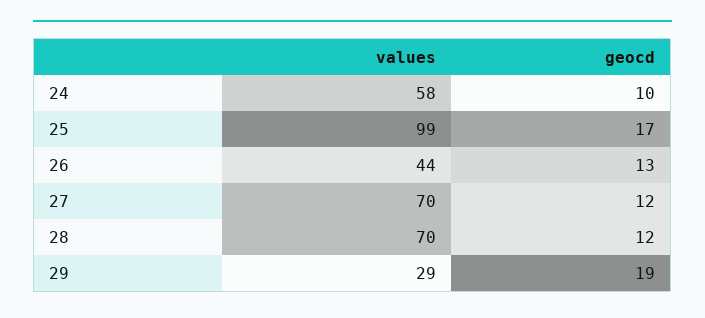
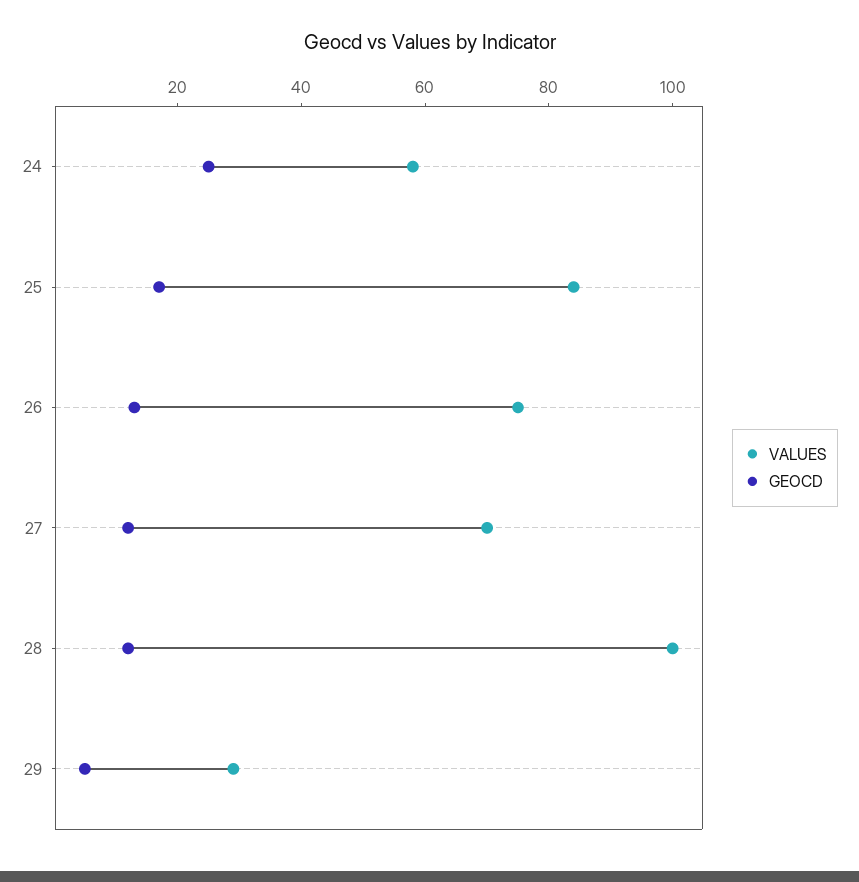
geocd, 24: 10 -> 25
values, 25: 99 -> 85
values, 26: 44 -> 75
values, 28: 70 -> 100
geocd, 29: 19 -> 5

